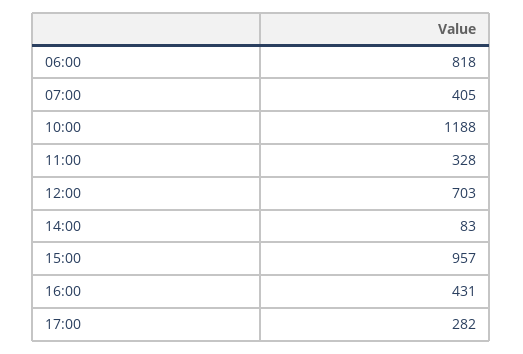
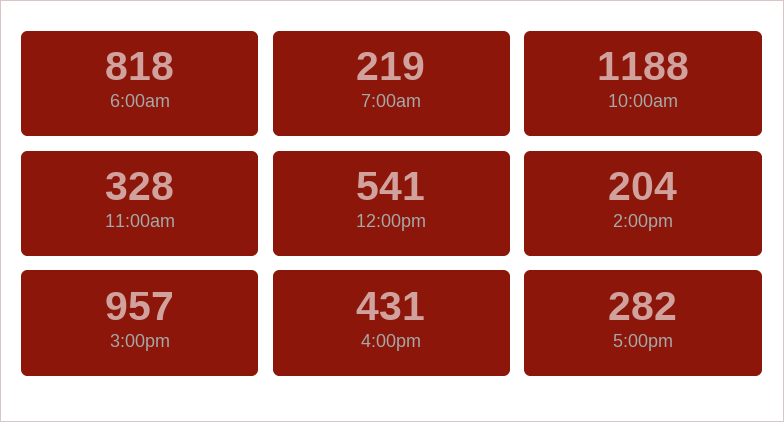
07:00: 405 -> 219
12:00: 703 -> 541
14:00: 83 -> 204

